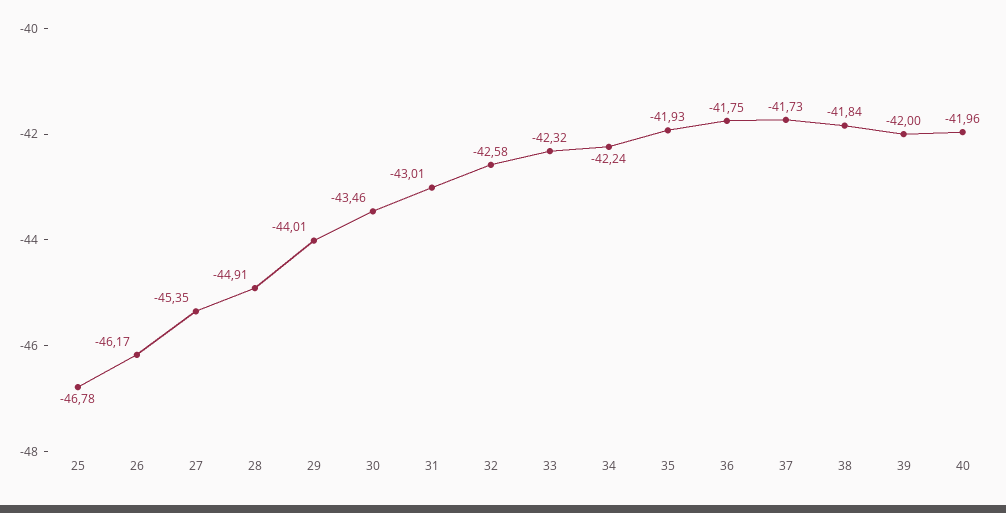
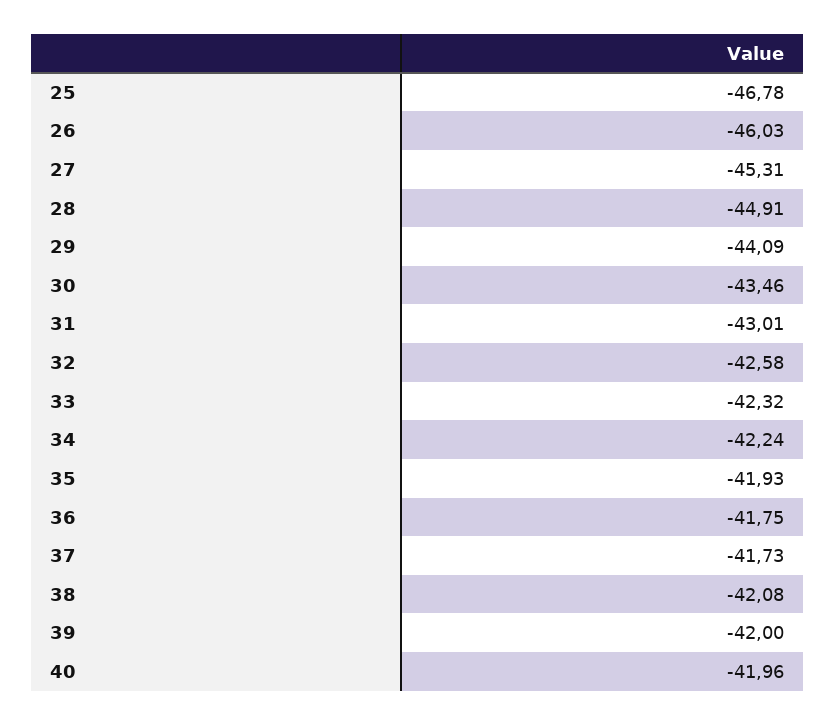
26: -46.17 -> -46.03
27: -45.35 -> -45.31
29: -44.01 -> -44.09
38: -41.84 -> -42.08

